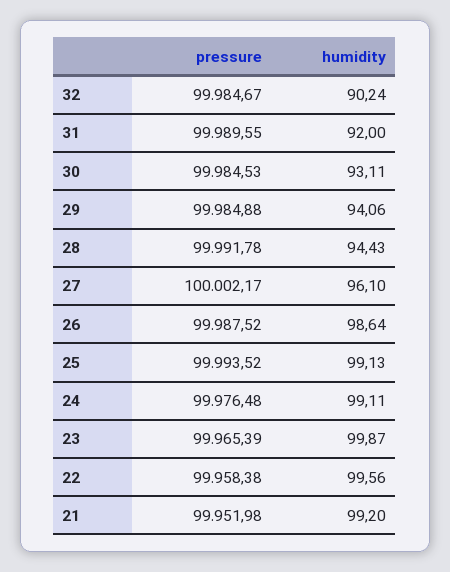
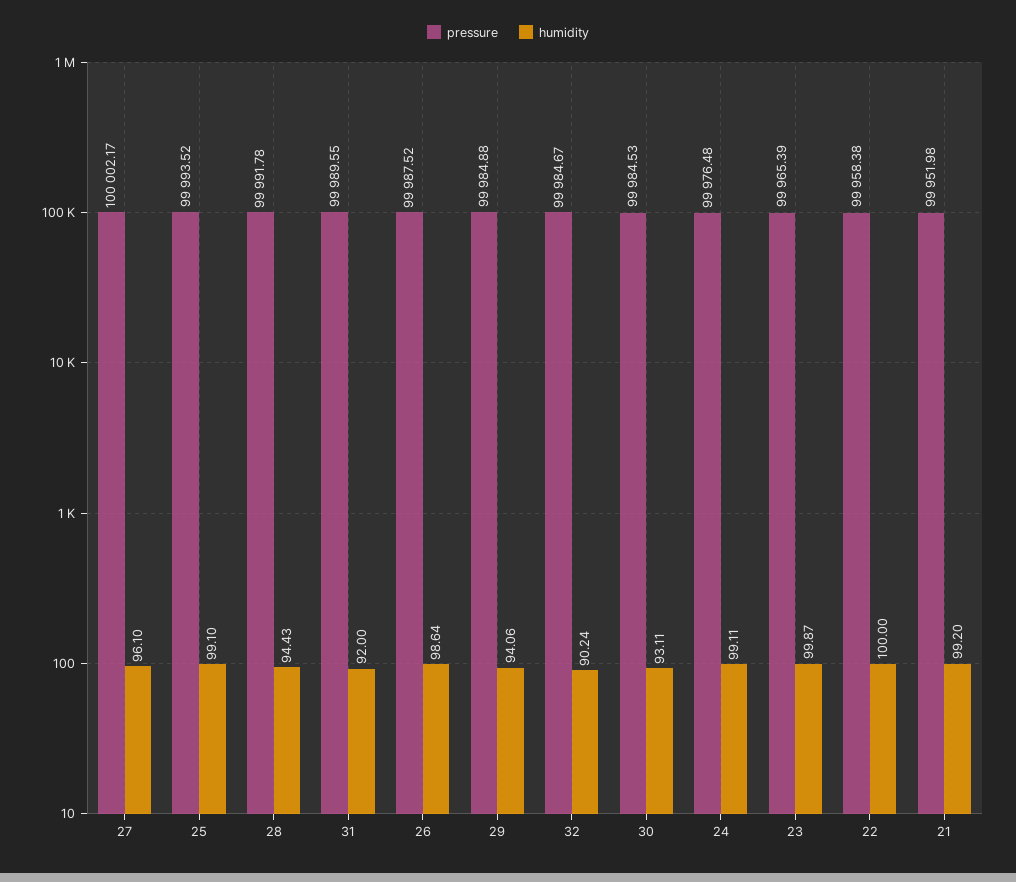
humidity, 25: 99.13 -> 99.1
humidity, 22: 99.56 -> 100

